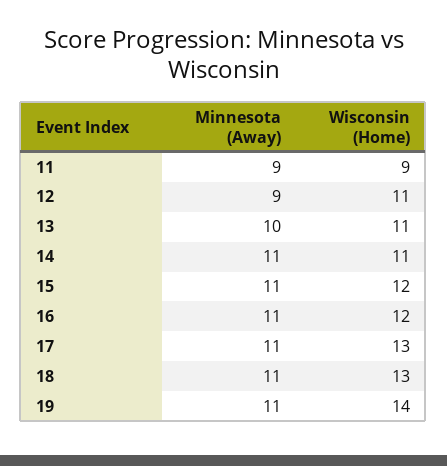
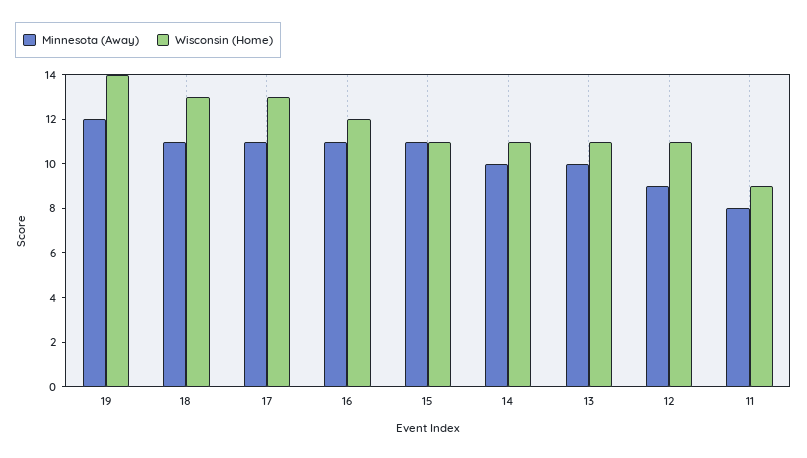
Minnesota (Away), 11: 9 -> 8
Minnesota (Away), 14: 11 -> 10
Wisconsin (Home), 15: 12 -> 11
Minnesota (Away), 19: 11 -> 12

